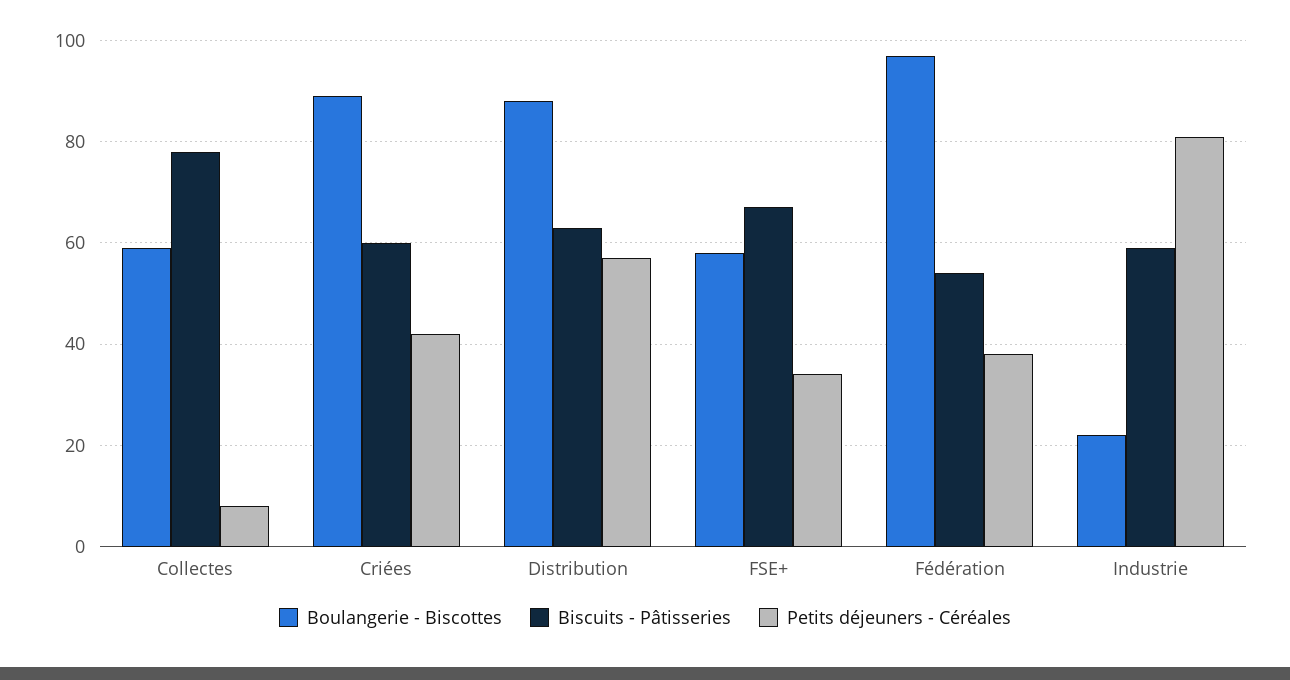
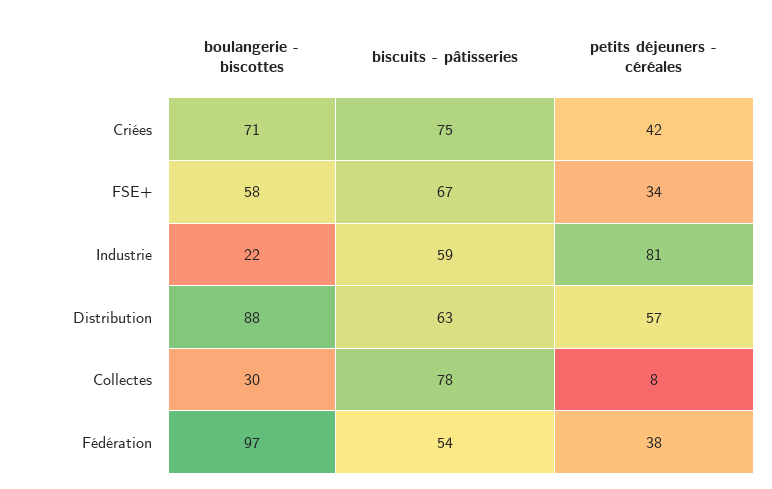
Boulangerie - Biscottes, Collectes: 60 -> 30
Boulangerie - Biscottes, Criées: 90 -> 71
Biscuits - Pâtisseries, Criées: 60 -> 75

